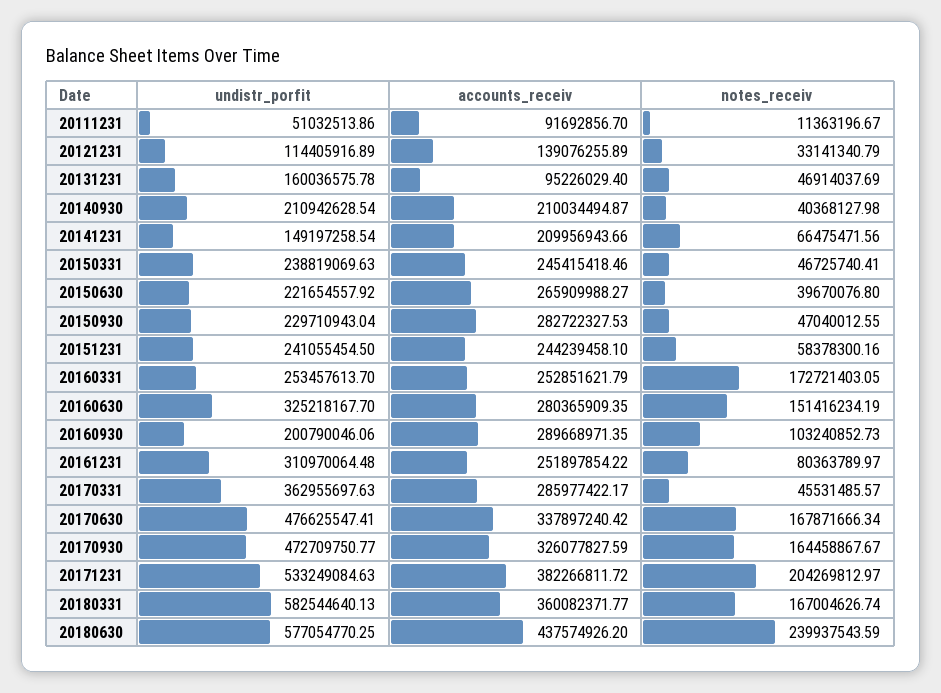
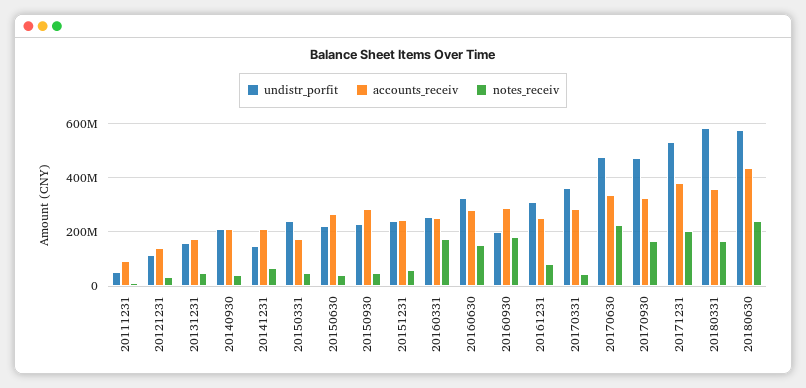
accounts_receiv, 20131231: 95226029.4 -> 175000000
accounts_receiv, 20150331: 245415418.46 -> 175000000
notes_receiv, 20160930: 103240852.73 -> 175000000
notes_receiv, 20170630: 167871666.34 -> 225000000

